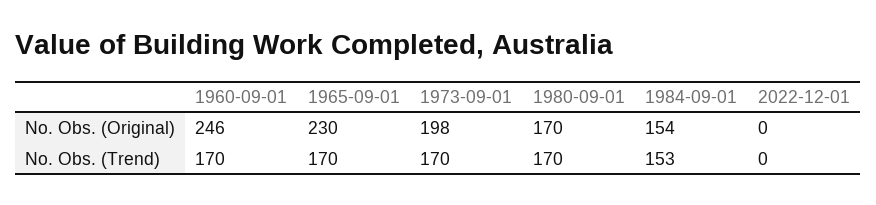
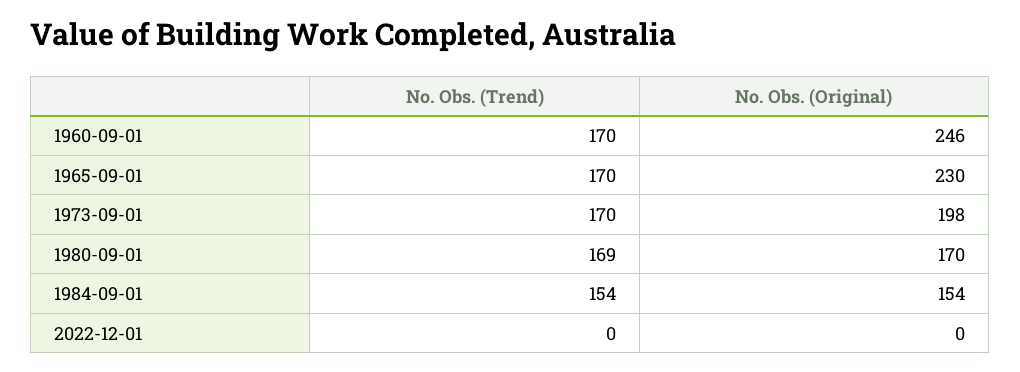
1980-09-01, No. Obs. (Trend): 170 -> 169
1984-09-01, No. Obs. (Trend): 153 -> 154

